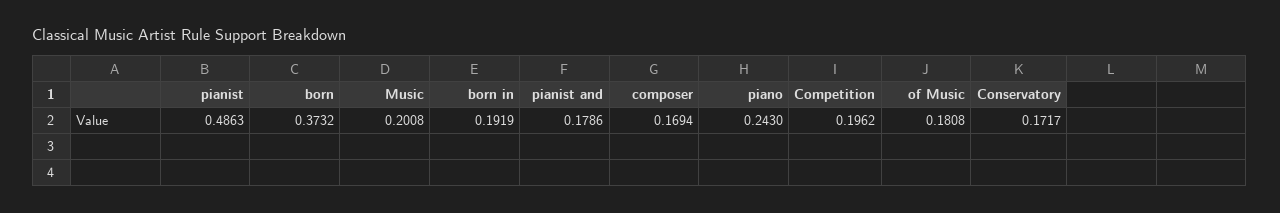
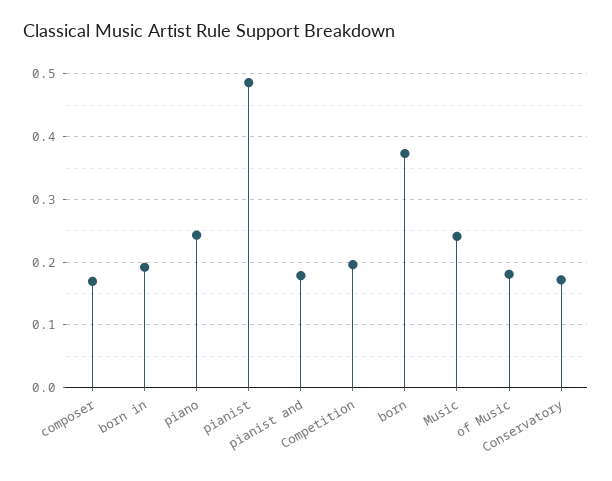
Music: 0.2008 -> 0.24

